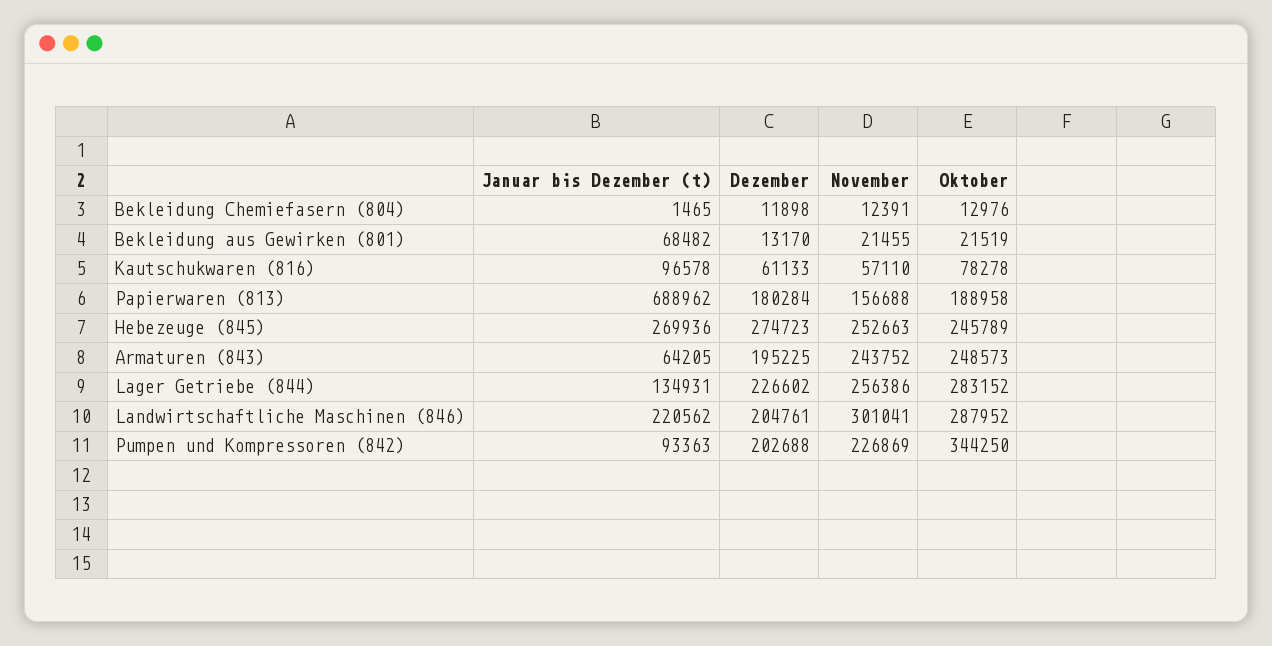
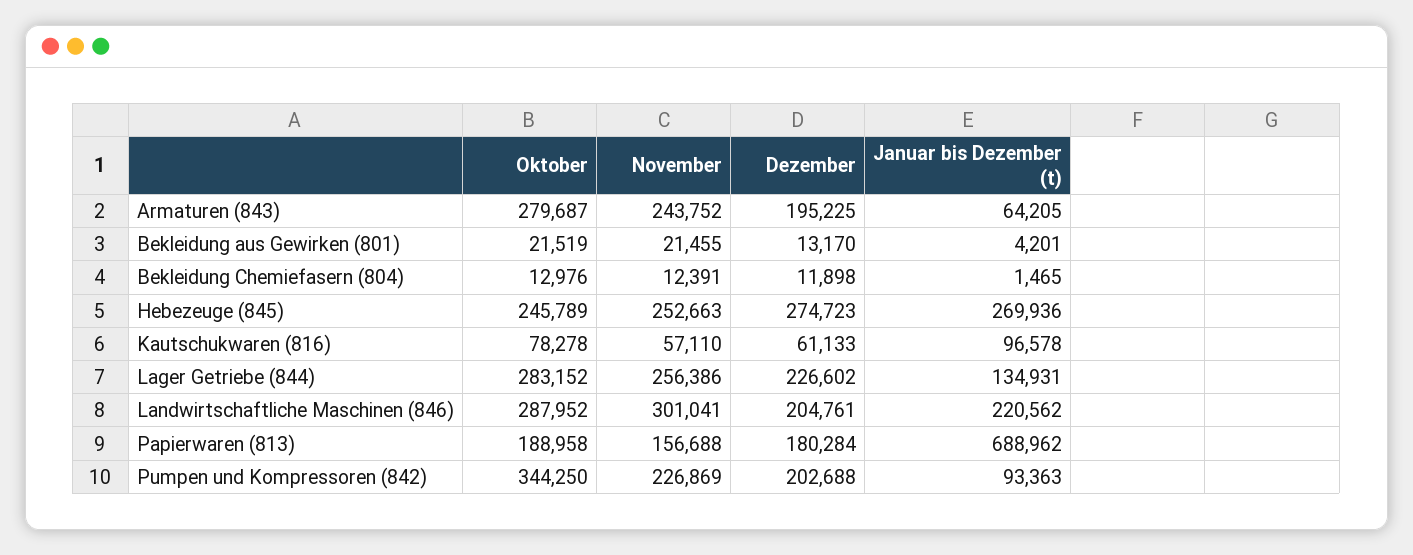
Januar bis Dezember (t), Bekleidung aus Gewirken (801): 68482 -> 4201
Oktober, Armaturen (843): 248573 -> 279687

